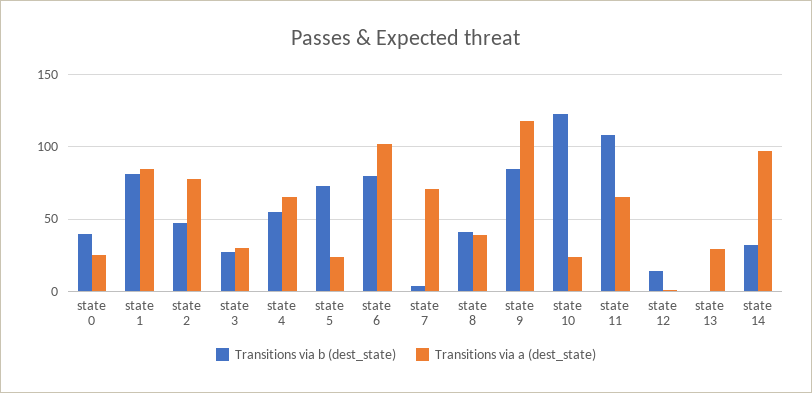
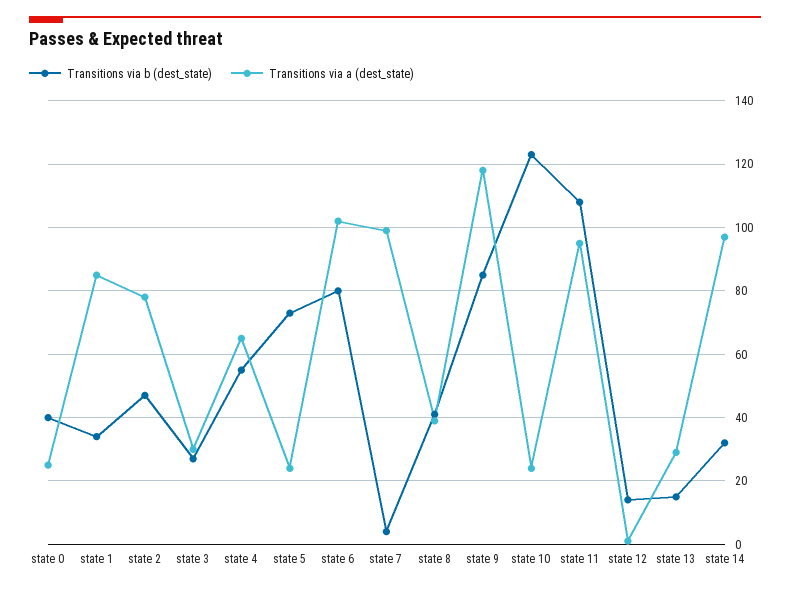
Transitions via b (dest_state), state 1: 80 -> 35
Transitions via a (dest_state), state 7: 70 -> 100
Transitions via a (dest_state), state 11: 65 -> 95
Transitions via b (dest_state), state 13: 0 -> 15

